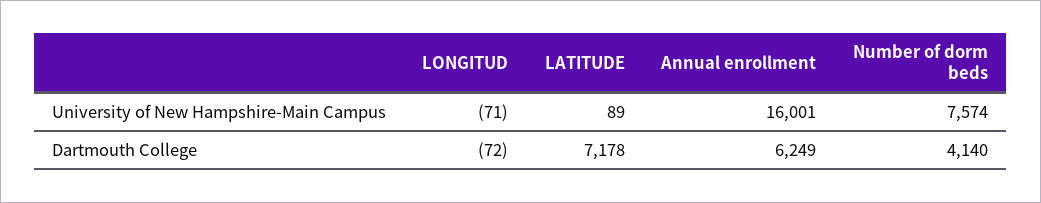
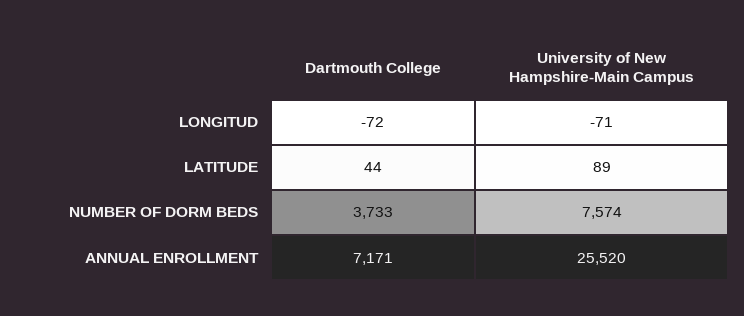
Annual enrollment, University of New Hampshire-Main Campus: 16001 -> 25520
LATITUDE, Dartmouth College: 7178 -> 44
Annual enrollment, Dartmouth College: 6249 -> 7171
Number of dorm beds, Dartmouth College: 4140 -> 3733

